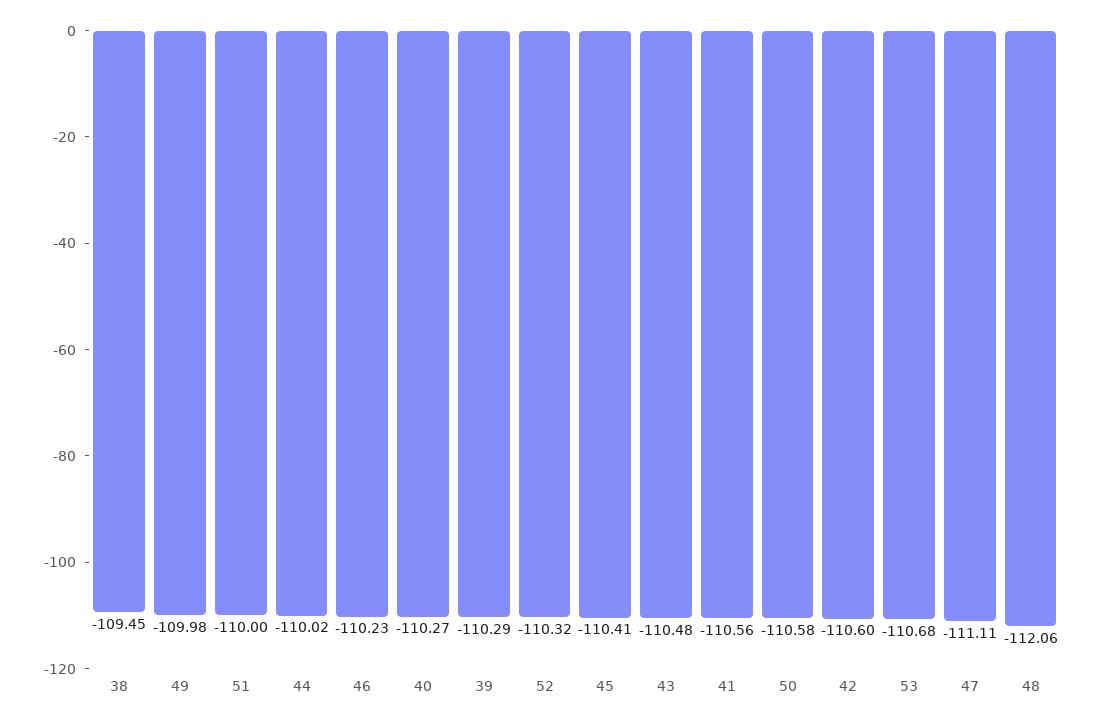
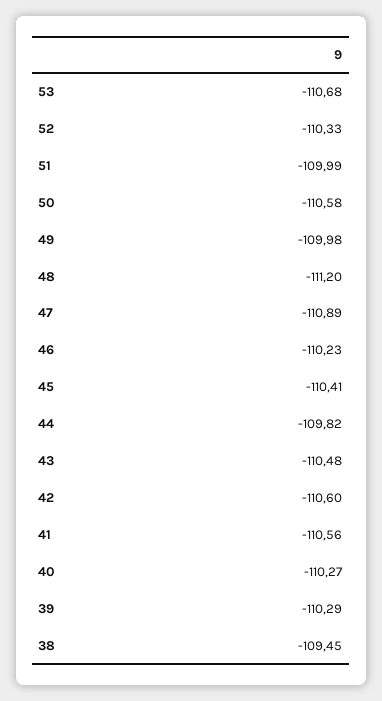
51: -110 -> -109.99
44: -110.02 -> -109.82
52: -110.32 -> -110.33
47: -111.11 -> -110.89
48: -112.06 -> -111.2

